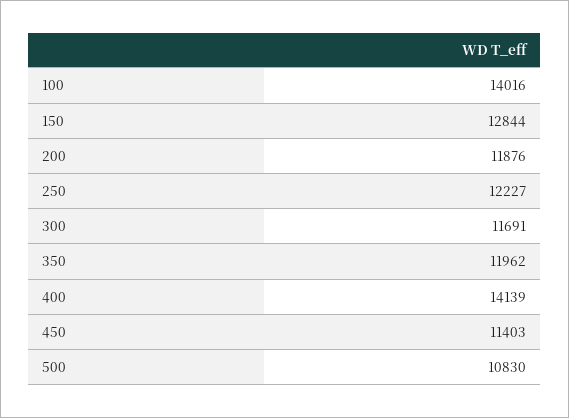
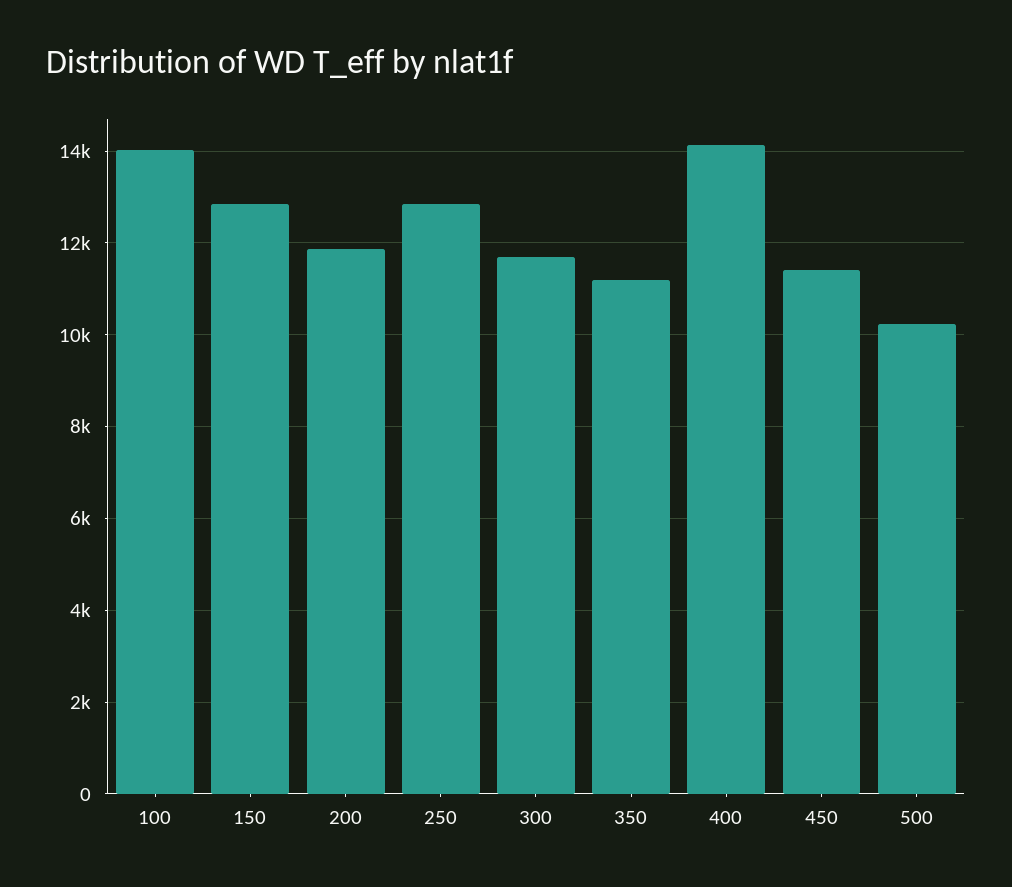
250: 12227 -> 12800
350: 11962 -> 11200
500: 10830 -> 10200

